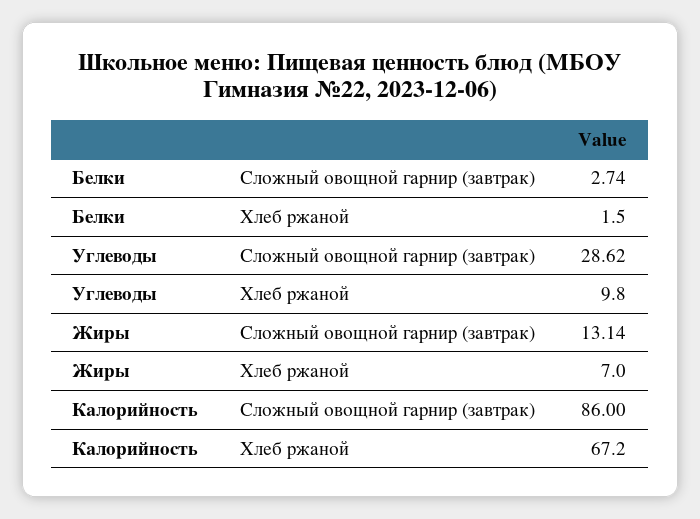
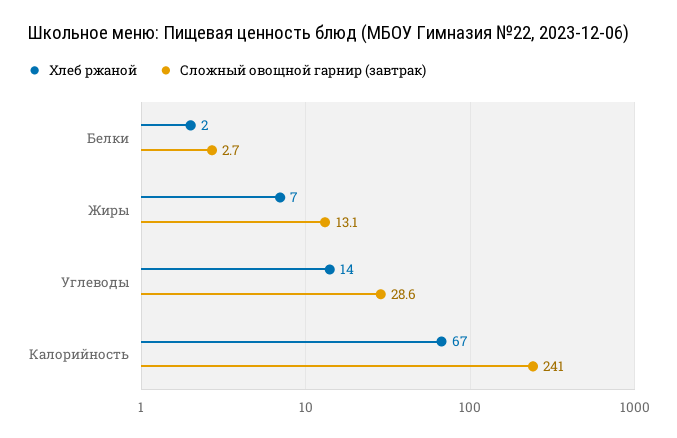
Хлеб ржаной, Углеводы: 9.8 -> 14
Сложный овощной гарнир (завтрак), Калорийность: 86 -> 241

